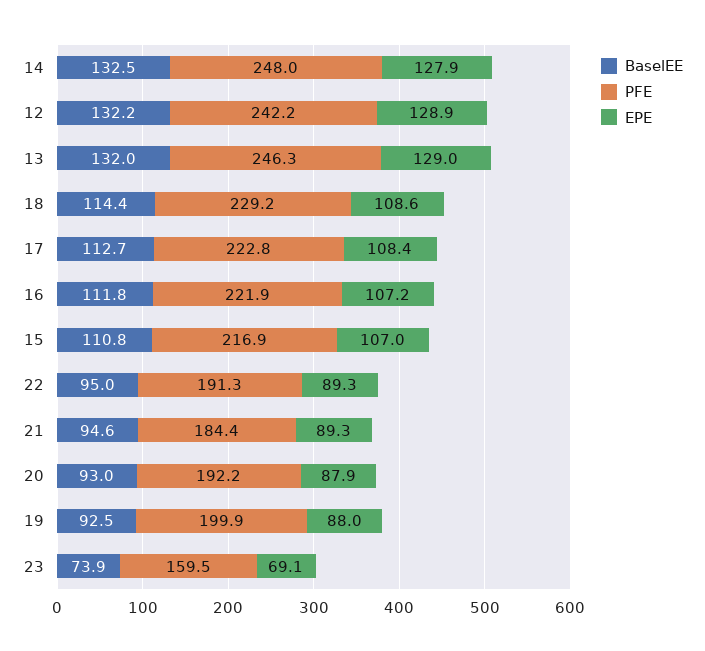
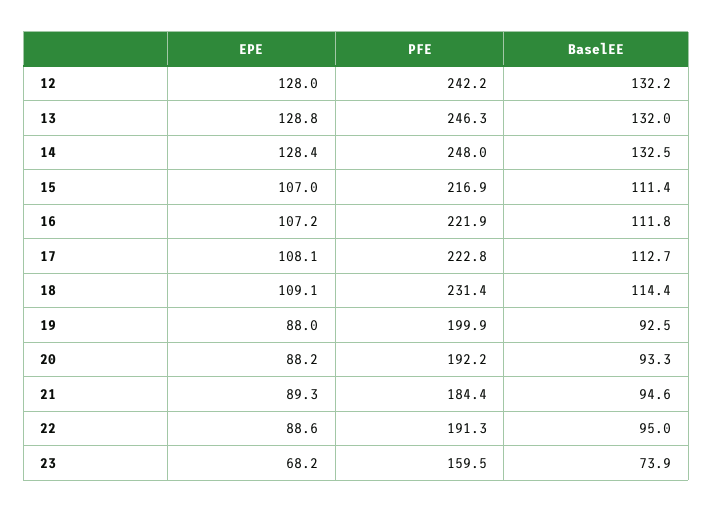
EPE, 14: 127.9 -> 128.4
EPE, 12: 128.9 -> 128
EPE, 13: 129 -> 128.8
PFE, 18: 229.2 -> 231.4
EPE, 18: 108.6 -> 109.1
EPE, 17: 108.4 -> 108.1
BaselEE, 15: 110.8 -> 111.4
EPE, 22: 89.3 -> 88.6
BaselEE, 20: 93 -> 93.3
EPE, 20: 87.9 -> 88.2
EPE, 23: 69.1 -> 68.2

